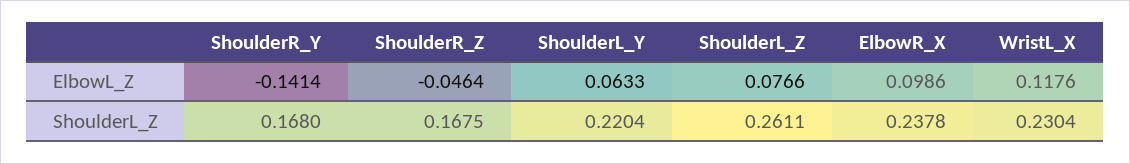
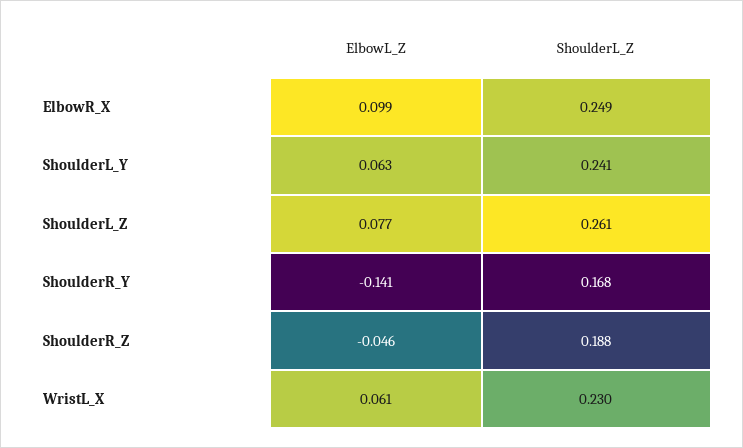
WristL_X, ElbowL_Z: 0.1176 -> 0.061
ShoulderR_Z, ShoulderL_Z: 0.1675 -> 0.188
ShoulderL_Y, ShoulderL_Z: 0.2204 -> 0.241
ElbowR_X, ShoulderL_Z: 0.2378 -> 0.249

